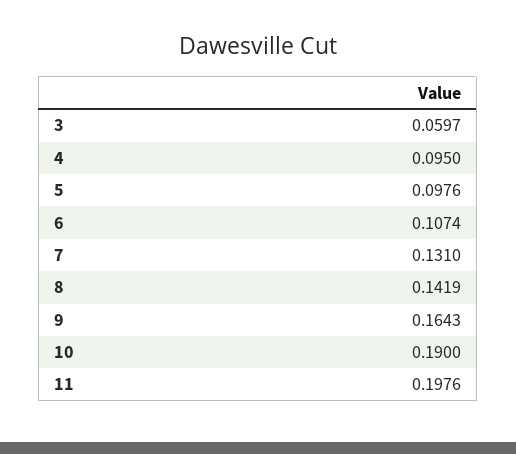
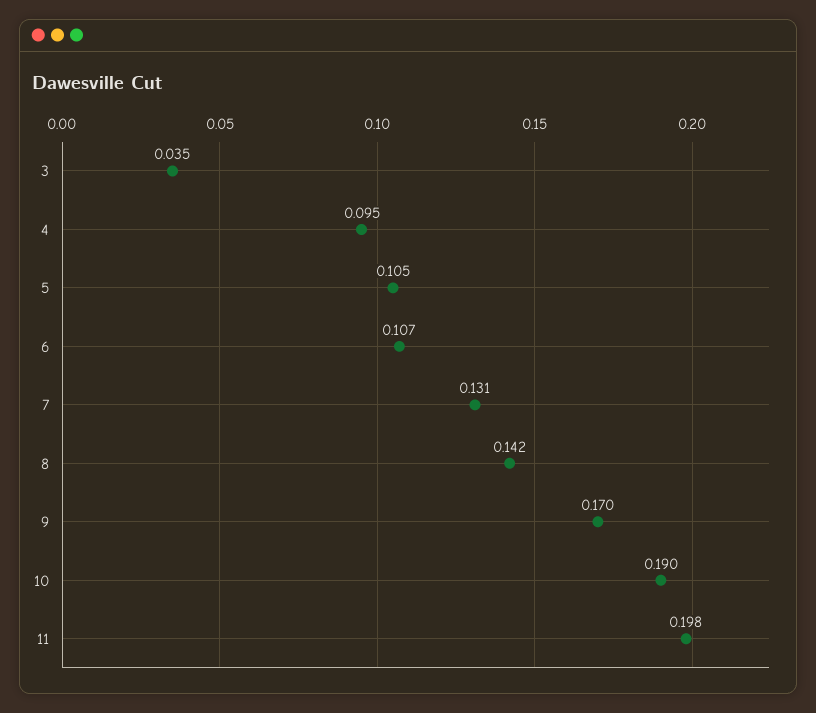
3: 0.0597 -> 0.035
5: 0.0976 -> 0.105
9: 0.1643 -> 0.17

